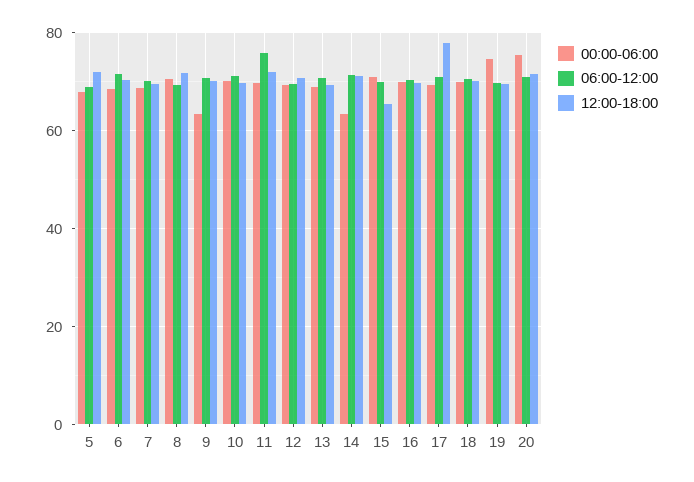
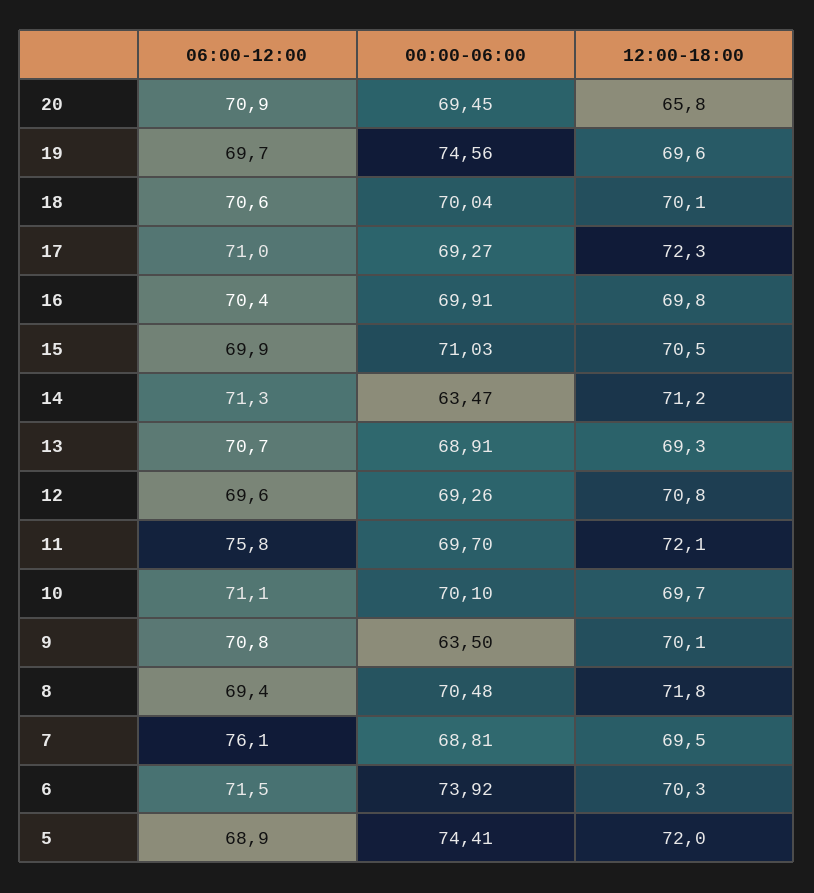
00:00-06:00, 5: 68 -> 74.41
00:00-06:00, 6: 68 -> 73.92
06:00-12:00, 7: 70 -> 76.1
12:00-18:00, 15: 66 -> 70.5
12:00-18:00, 17: 78 -> 72.3
00:00-06:00, 20: 76 -> 69.45
12:00-18:00, 20: 72 -> 65.8

